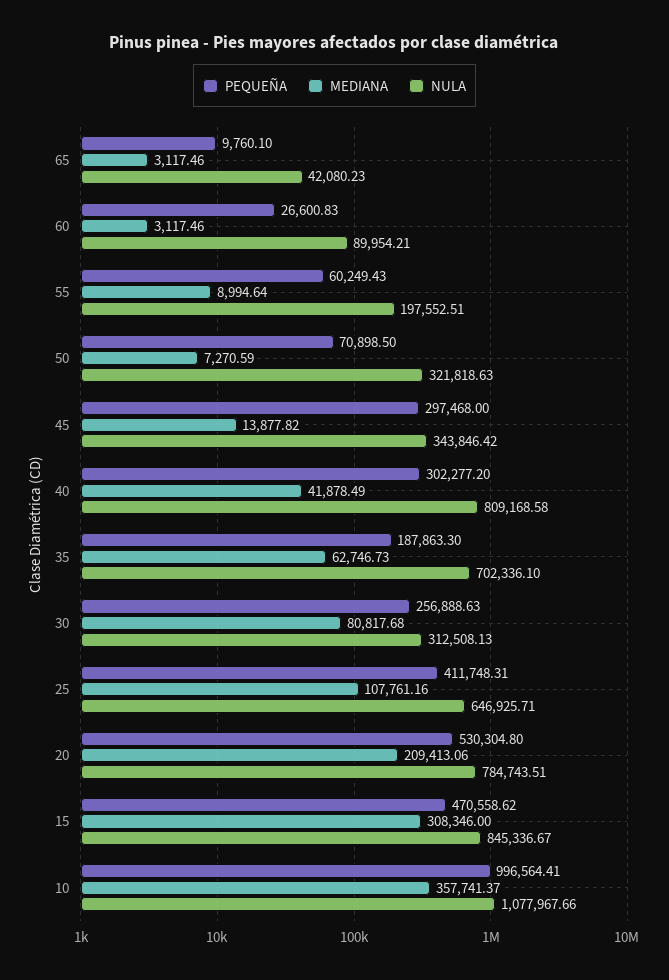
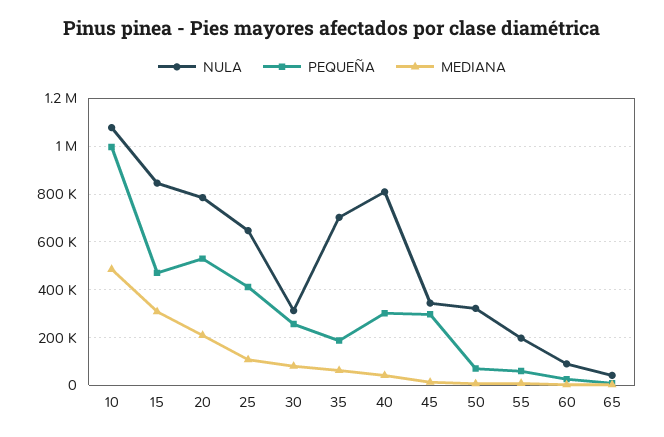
MEDIANA, 10: 357741.37 -> 500000

